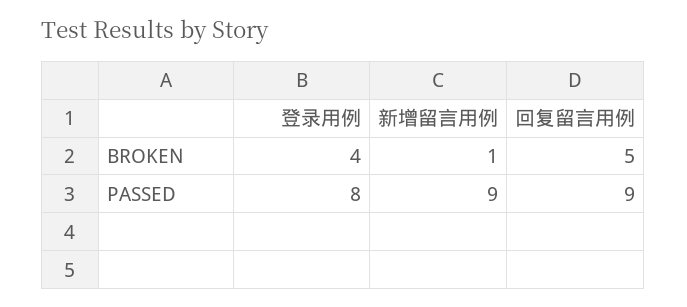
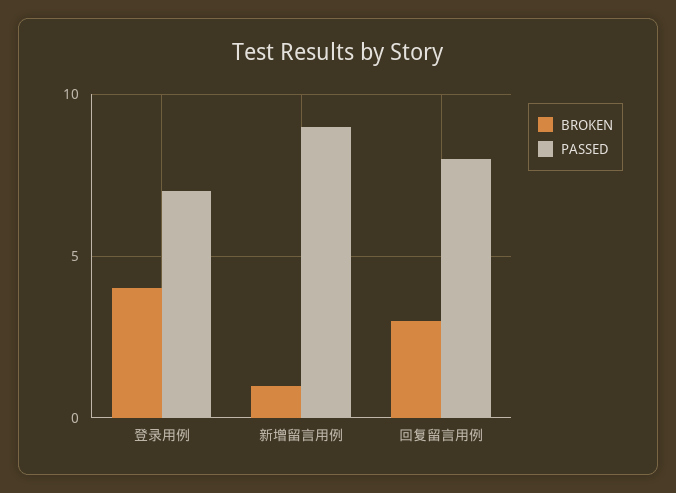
BROKEN, 回复留言用例: 5 -> 3
PASSED, 登录用例: 8 -> 7
PASSED, 回复留言用例: 9 -> 8

